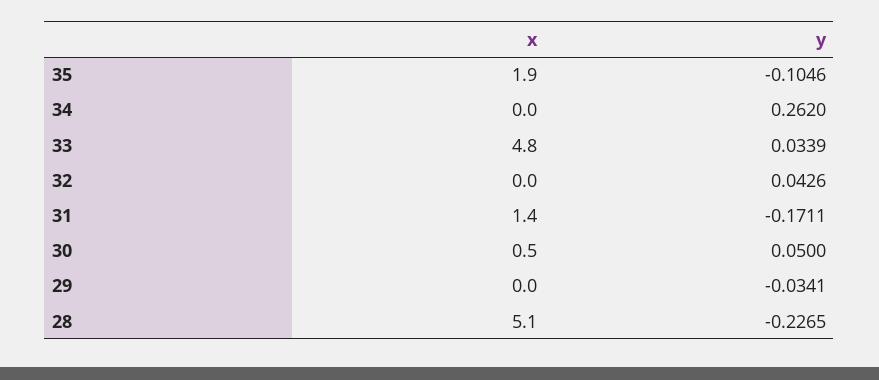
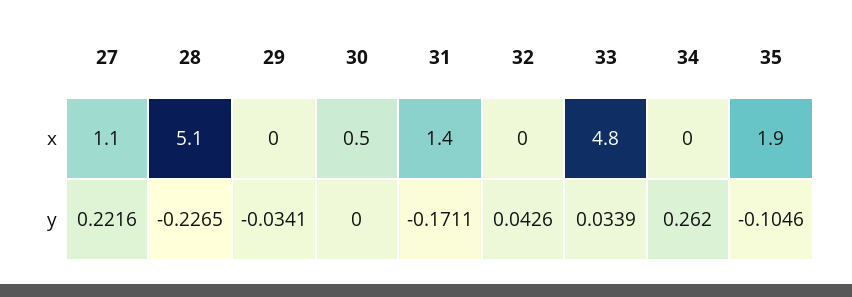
y, 30: 0.05 -> 0
x, 27: none -> 1.1
y, 27: none -> 0.2216

